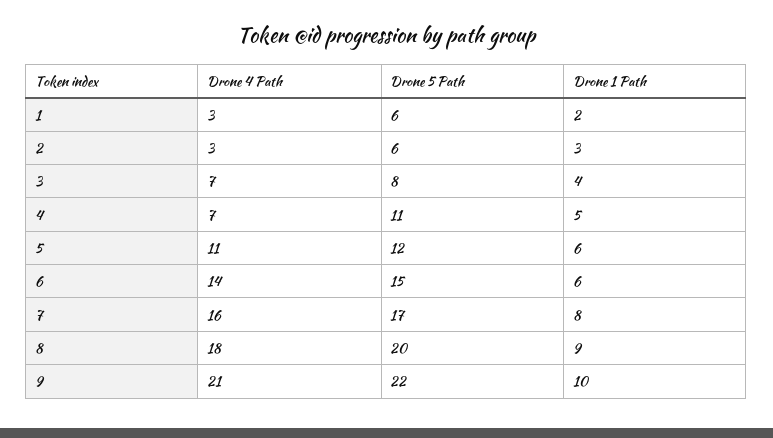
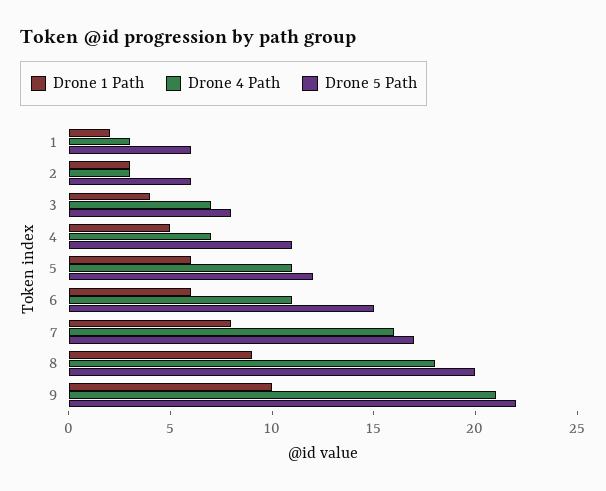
Drone 4 Path, 6: 14 -> 11

